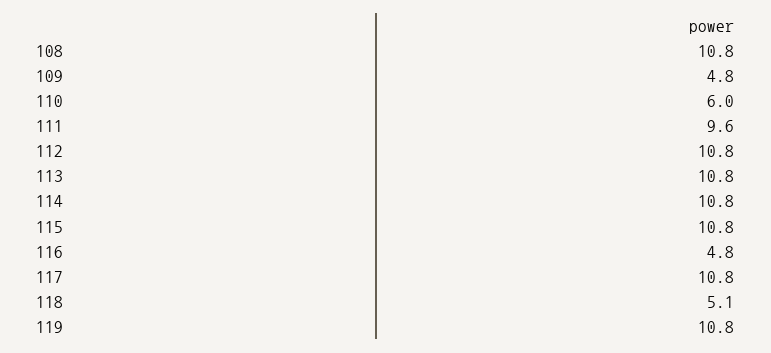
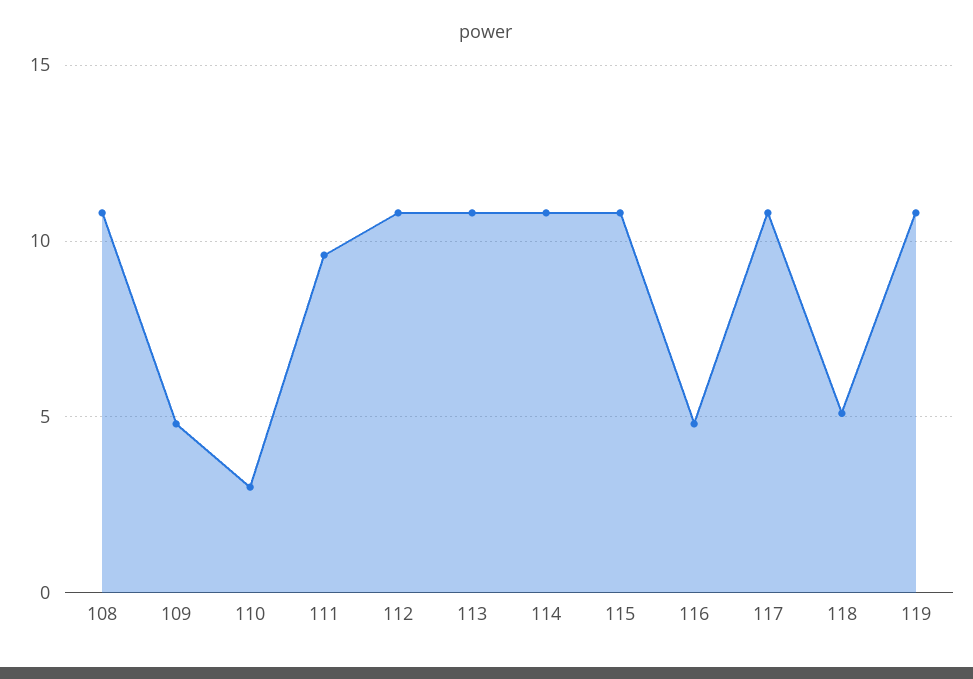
110: 6 -> 3

